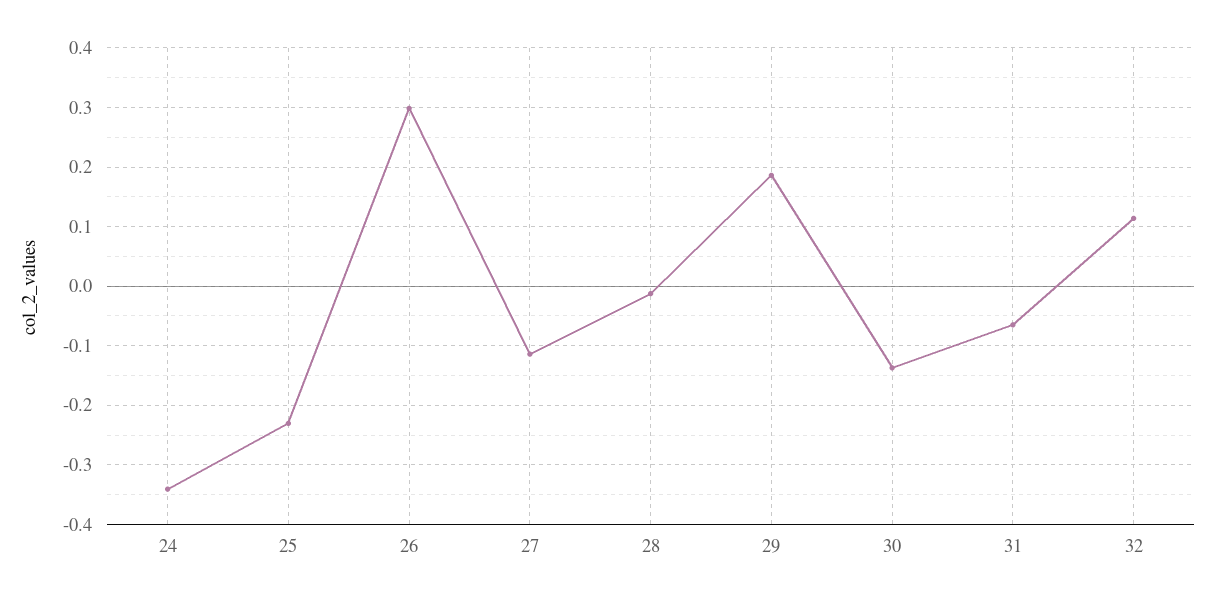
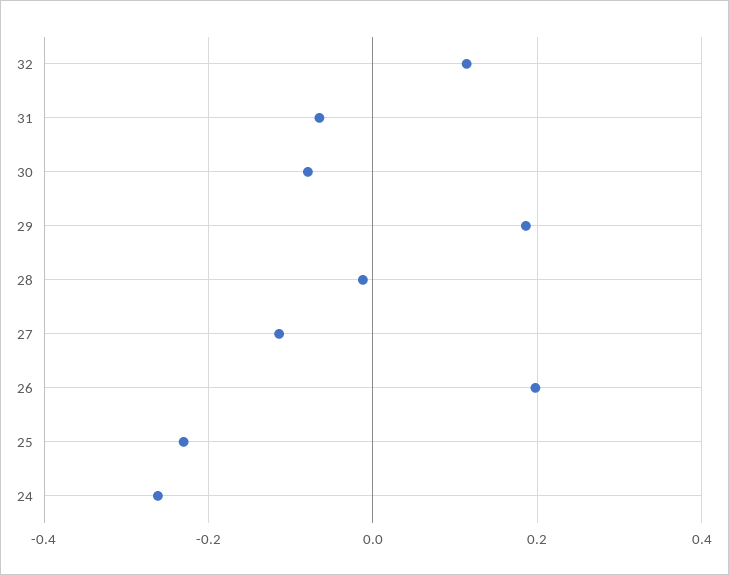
24: -0.34 -> -0.26
26: 0.3 -> 0.2
30: -0.14 -> -0.08

